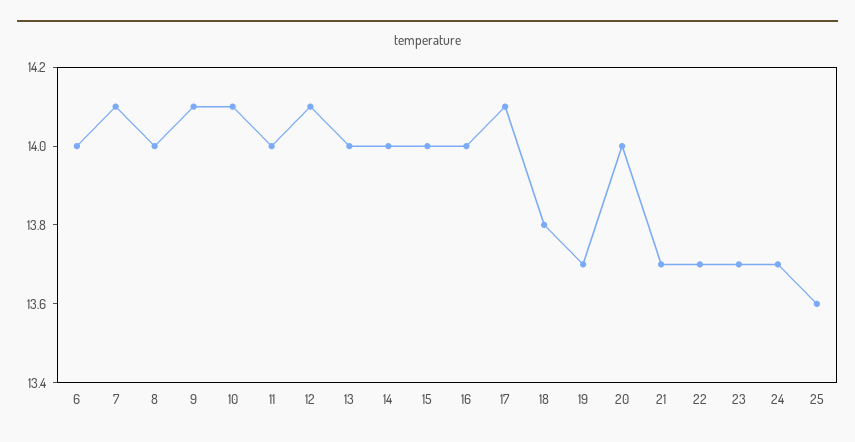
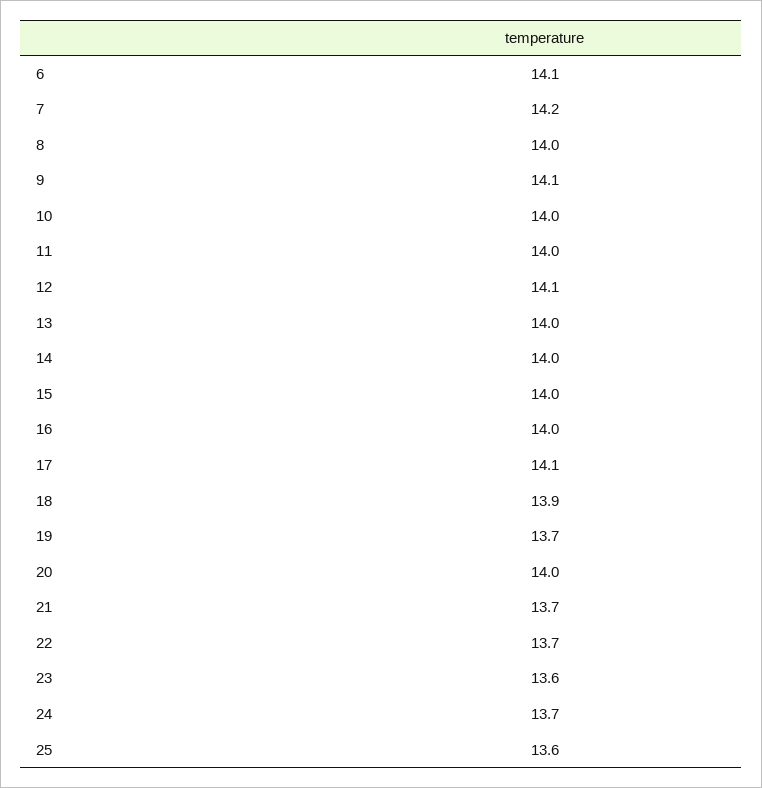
6: 14 -> 14.1
7: 14.1 -> 14.2
10: 14.1 -> 14
18: 13.8 -> 13.9
23: 13.7 -> 13.6

